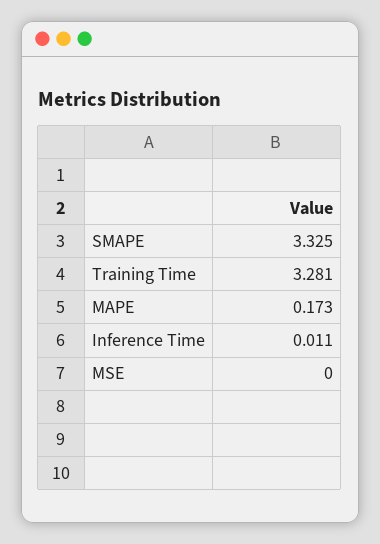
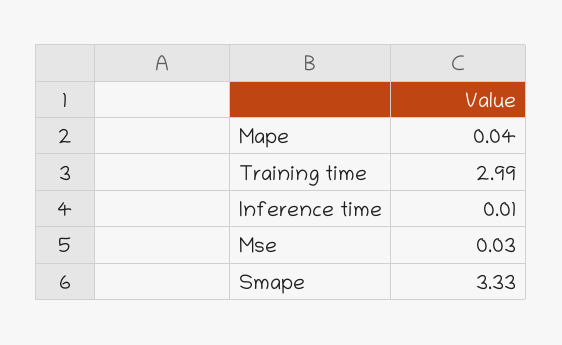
Training Time: 3.281 -> 2.99
MAPE: 0.173 -> 0.04
MSE: 0 -> 0.03

